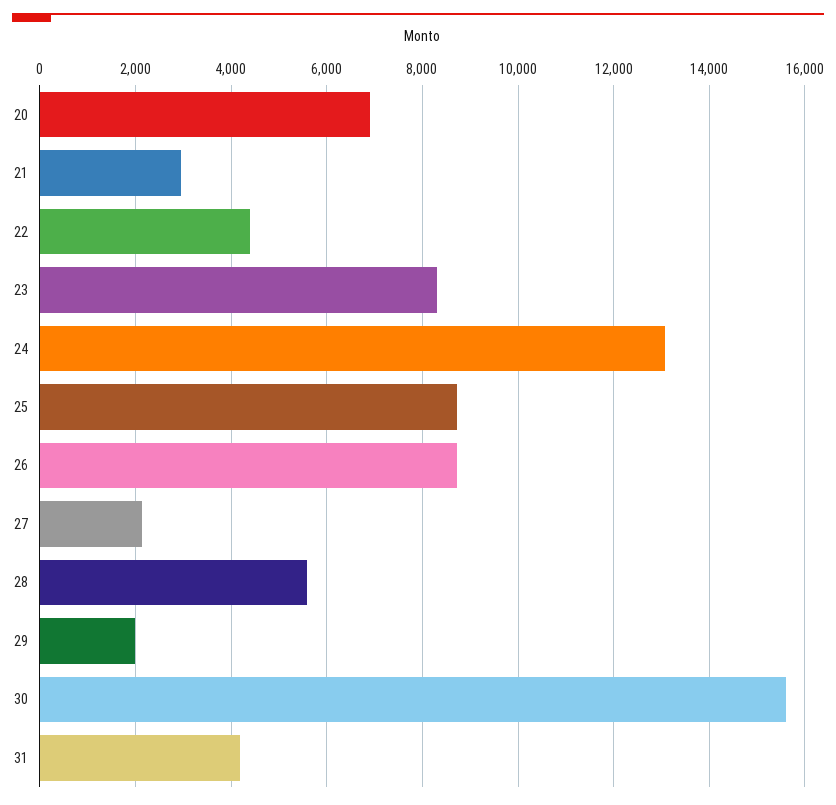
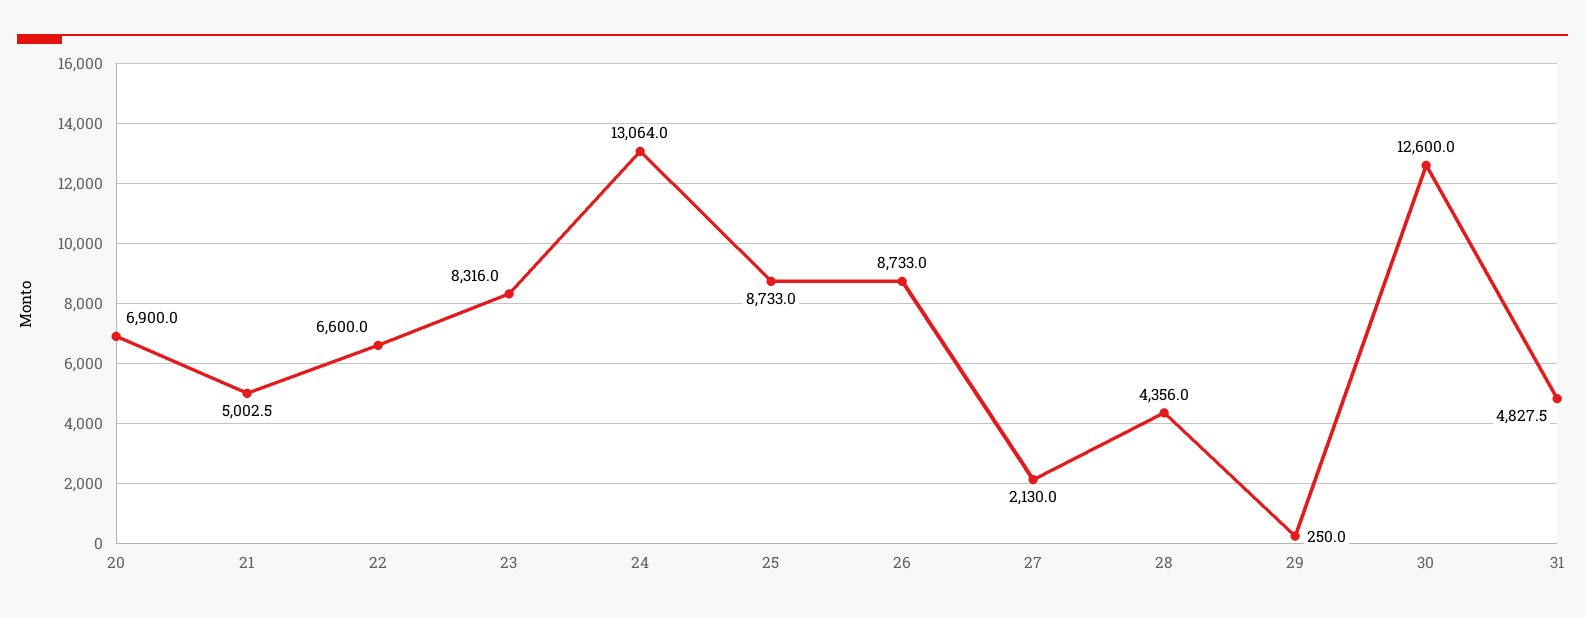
21: 3000 -> 5002.5
22: 4400 -> 6600
28: 5600 -> 4356
29: 2000 -> 250
30: 15600 -> 12600
31: 4200 -> 4827.5

